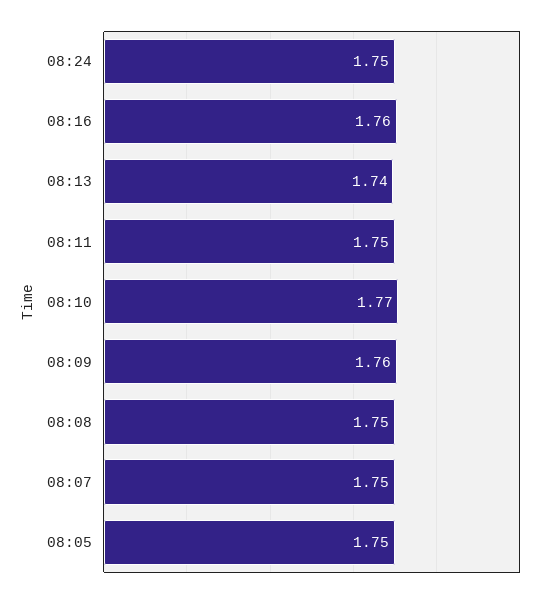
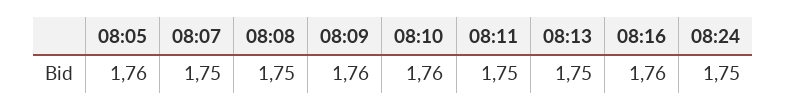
08:13: 1.74 -> 1.75
08:10: 1.77 -> 1.76
08:05: 1.75 -> 1.76

